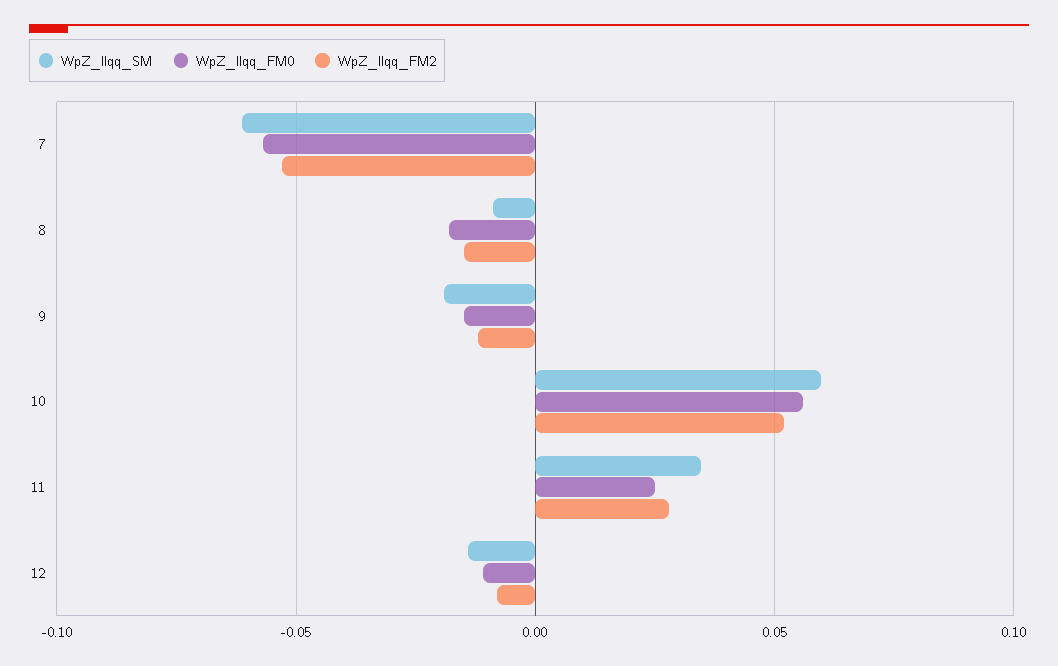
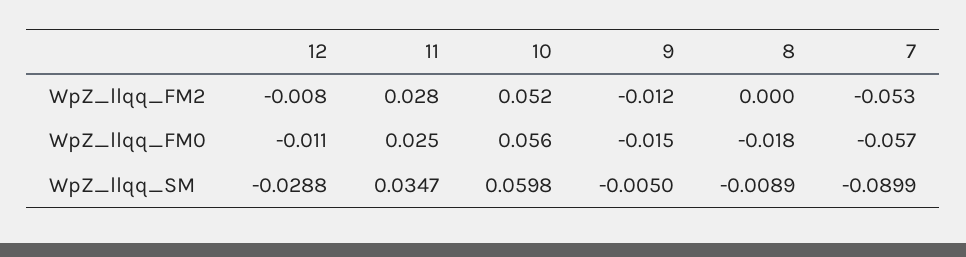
WpZ_llqq_SM, 7: -0.06 -> -0.0899
WpZ_llqq_FM2, 8: -0.015 -> 0
WpZ_llqq_SM, 9: -0.02 -> -0.005
WpZ_llqq_SM, 12: -0.015 -> -0.0288

